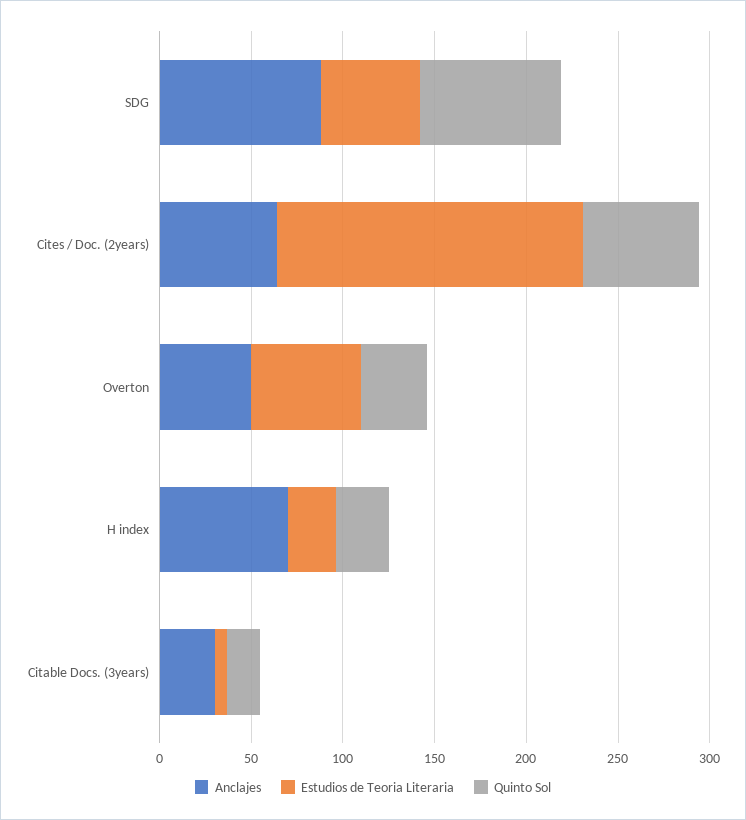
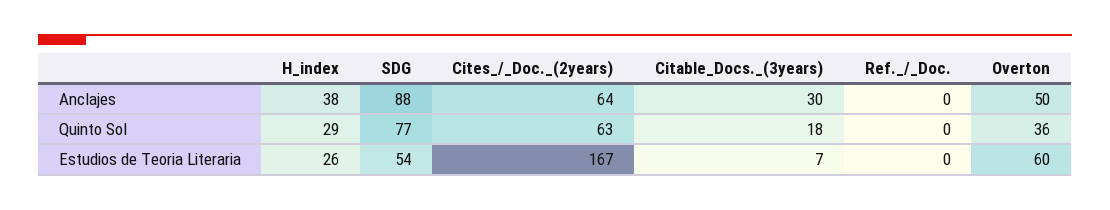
Anclajes, H index: 70 -> 38
Anclajes, Ref._/_Doc.: none -> 0
Quinto Sol, Ref._/_Doc.: none -> 0
Estudios de Teoria Literaria, Ref._/_Doc.: none -> 0

